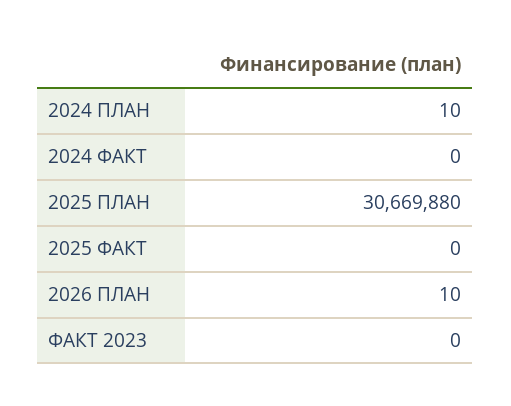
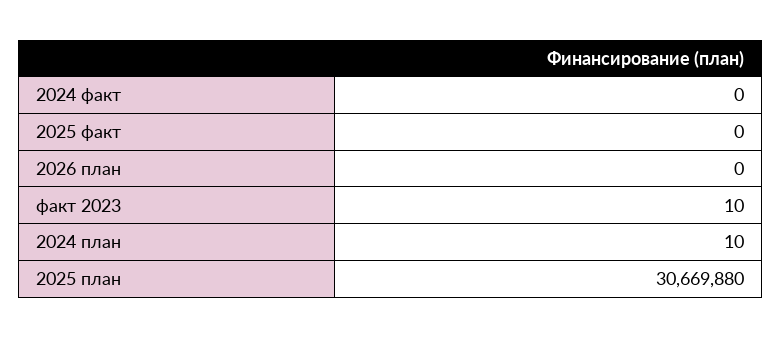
2026 ПЛАН: 10 -> 0
ФАКТ 2023: 0 -> 10

